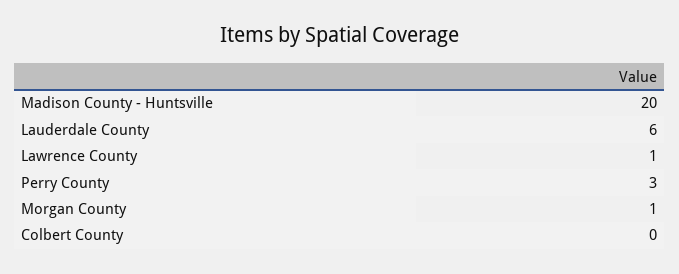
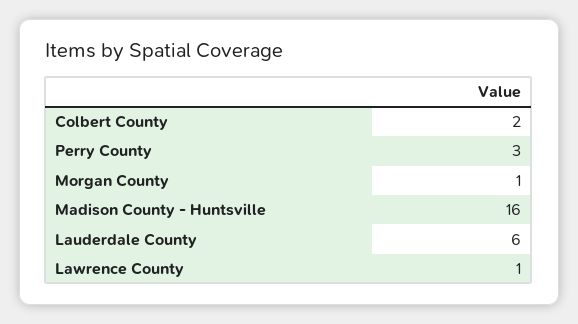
Madison County - Huntsville: 20 -> 16
Colbert County: 0 -> 2

